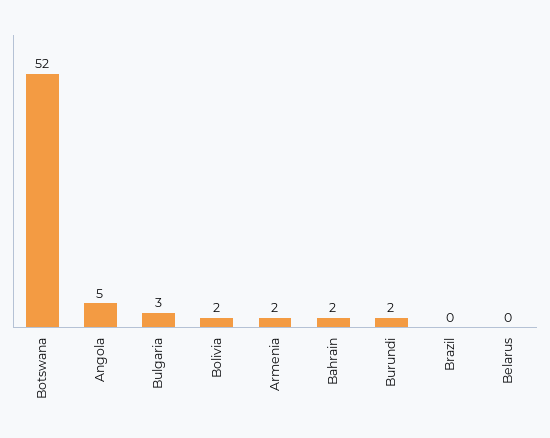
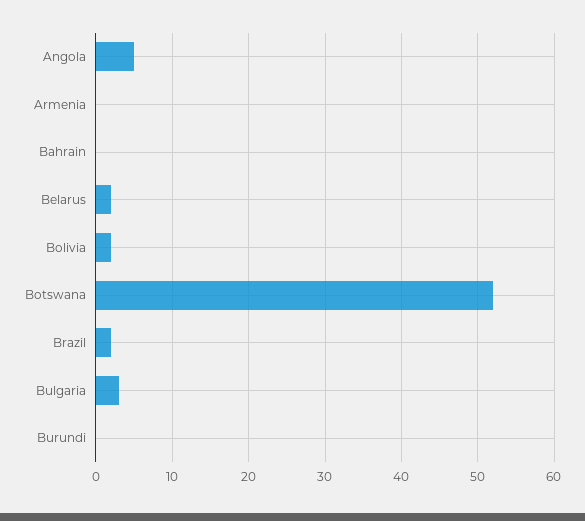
Armenia: 2 -> 0
Bahrain: 2 -> 0
Burundi: 2 -> 0
Brazil: 0 -> 2
Belarus: 0 -> 2

